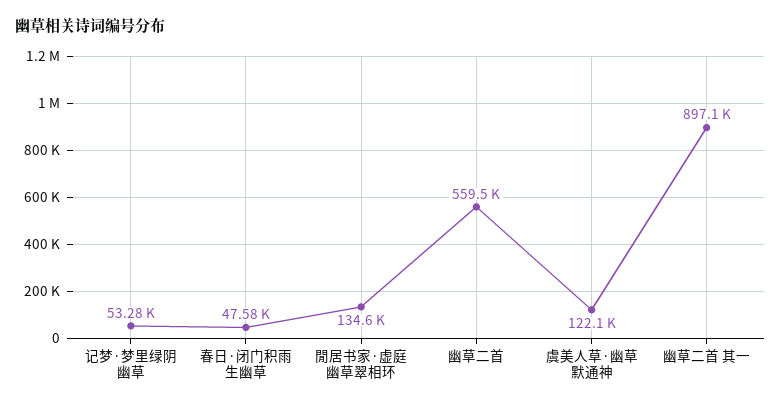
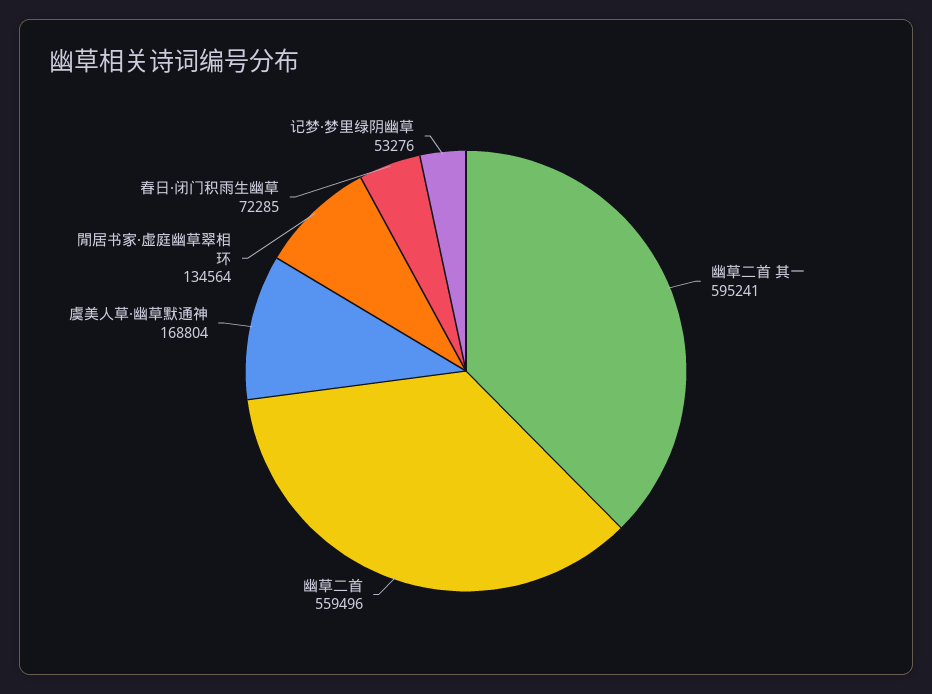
春日·闭门积雨生幽草: 47580 -> 72285
虞美人草·幽草默通神: 122100 -> 168804
幽草二首 其一: 897100 -> 595241

